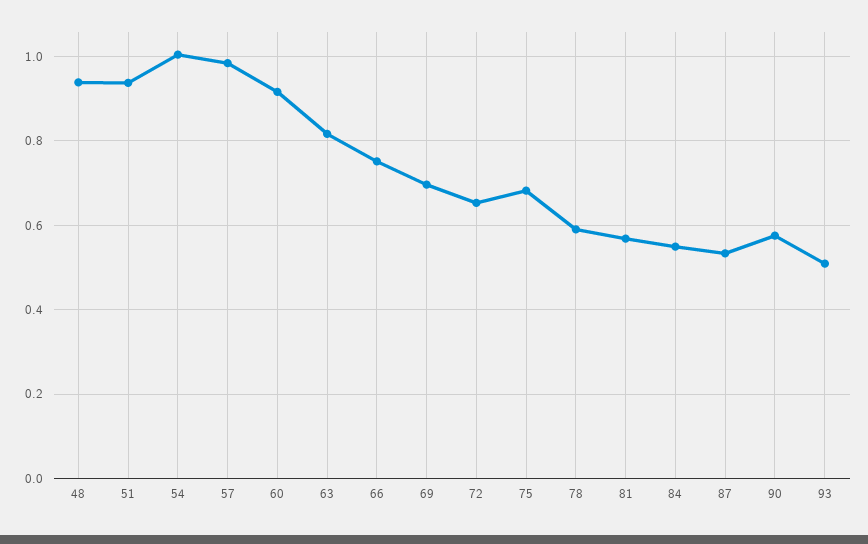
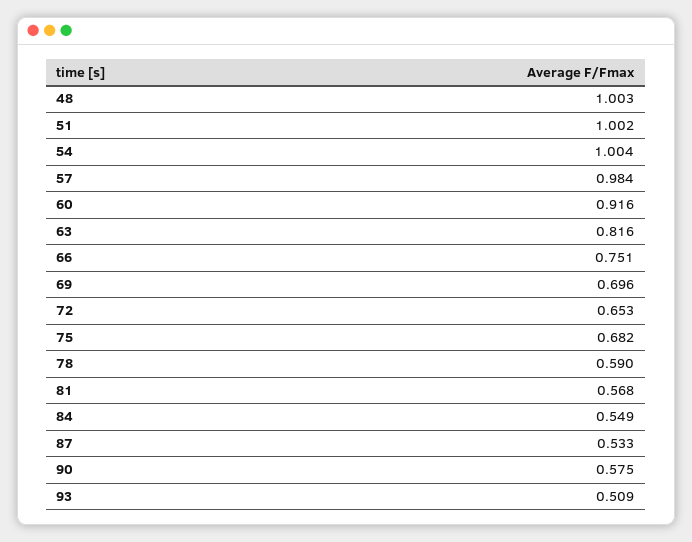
48: 0.94 -> 1.003
51: 0.94 -> 1.002

